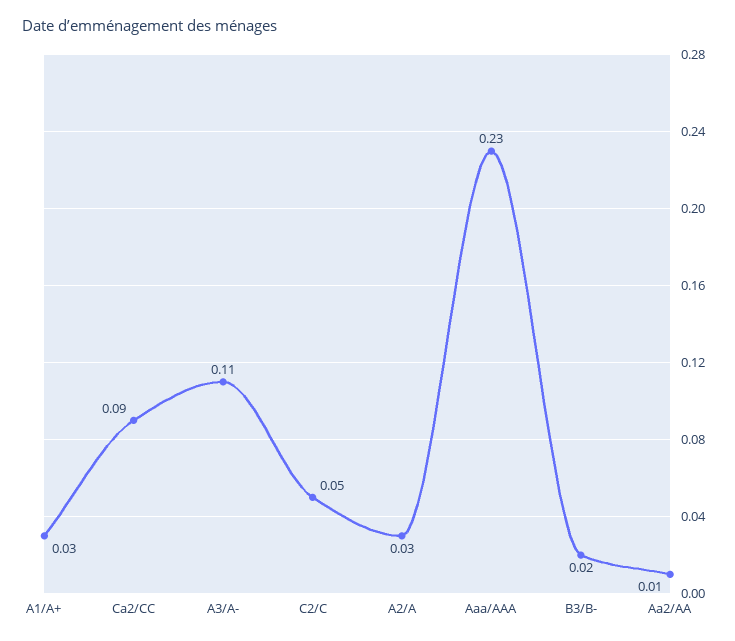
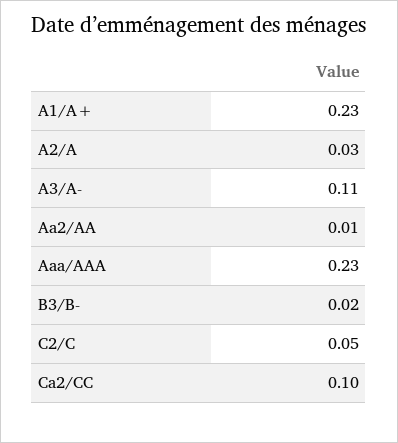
A1/A+: 0.03 -> 0.23
Ca2/CC: 0.09 -> 0.1

